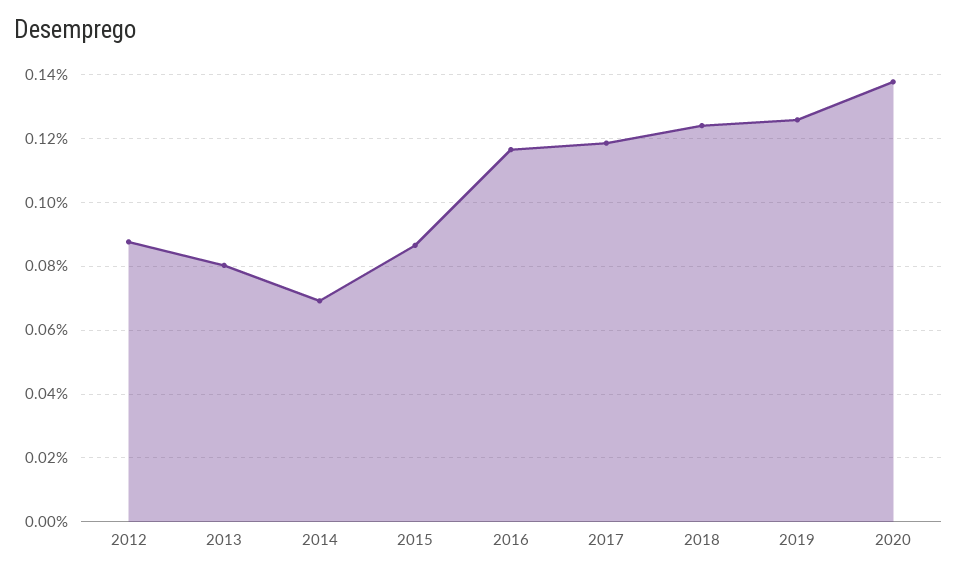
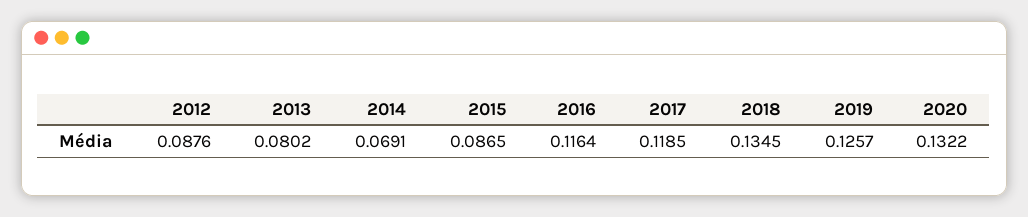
2018: 0.124 -> 0.1345
2020: 0.138 -> 0.1322

